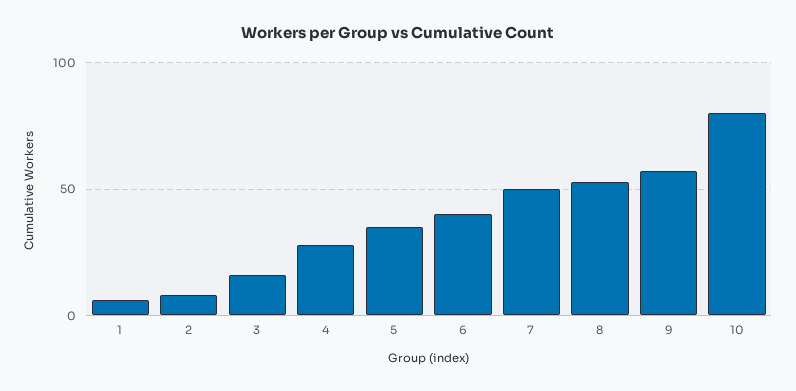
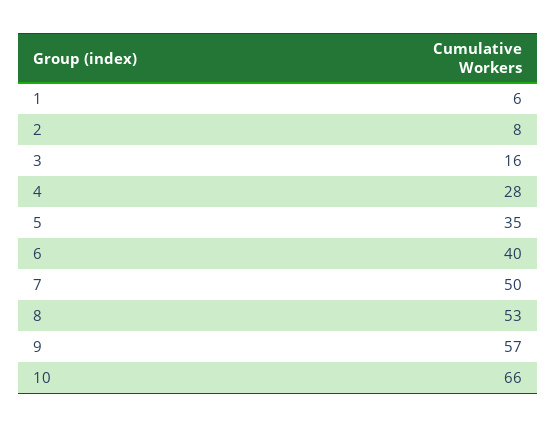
10: 80 -> 66

